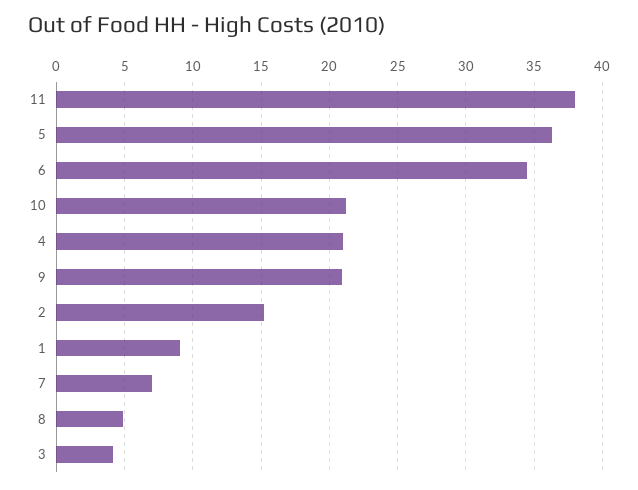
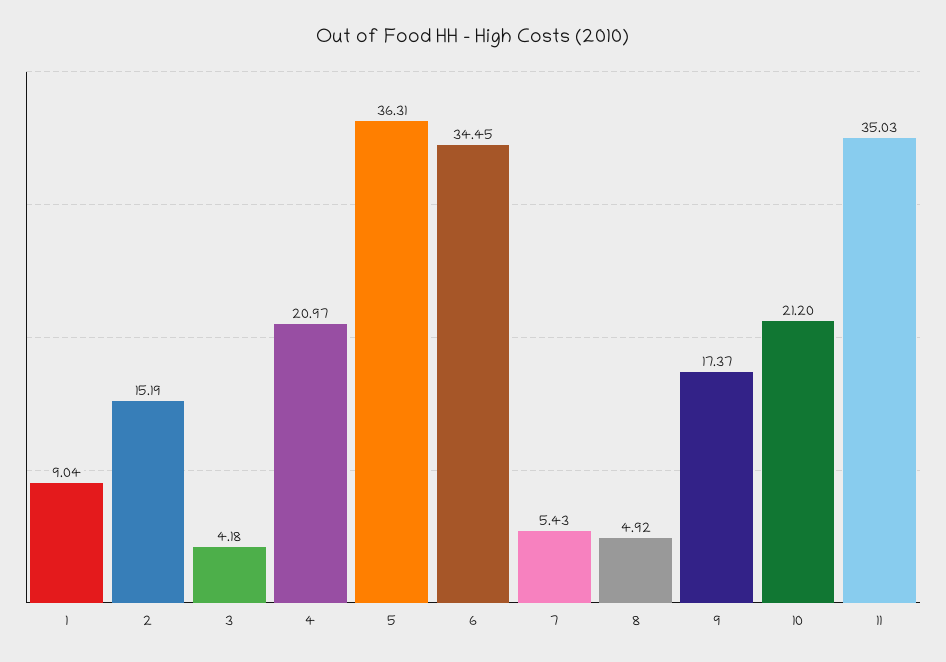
11: 38 -> 35.03
9: 21 -> 17.37
7: 7 -> 5.43

